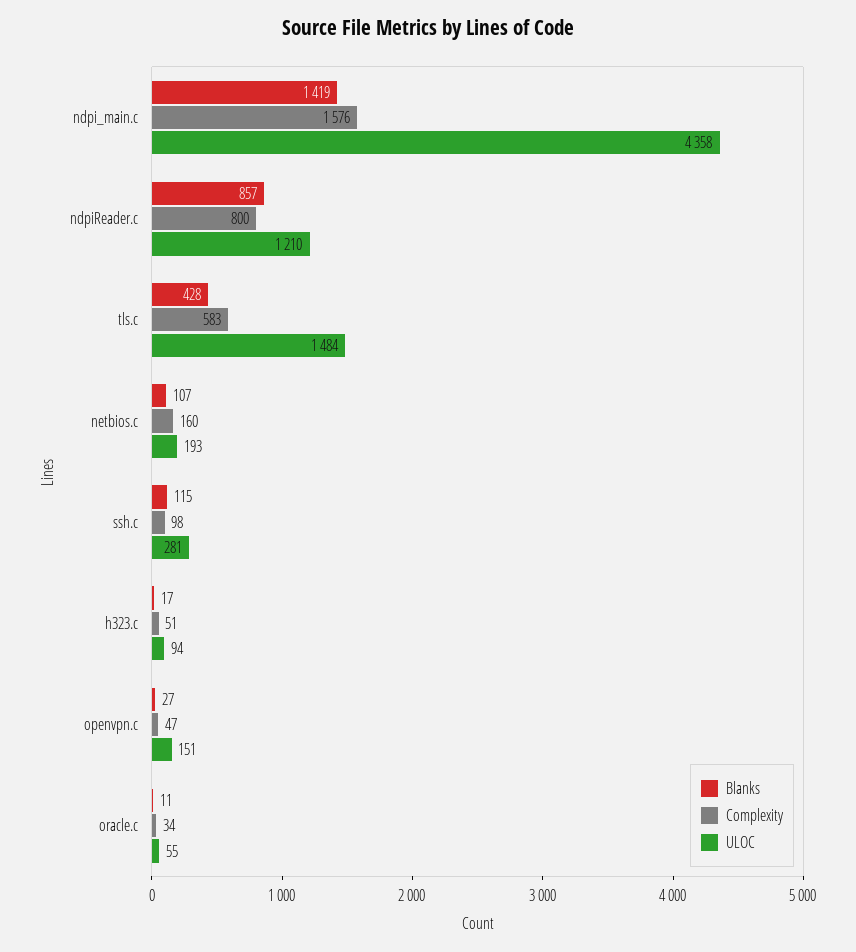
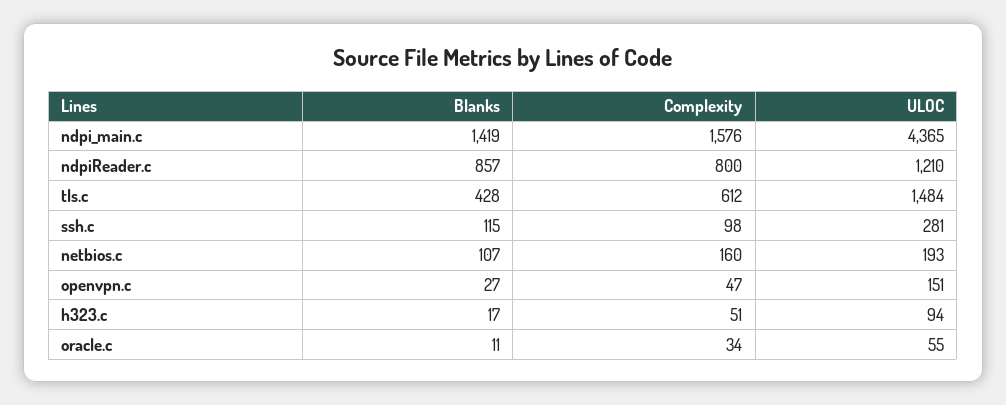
ULOC, ndpi_main.c: 4358 -> 4365
Complexity, tls.c: 583 -> 612

